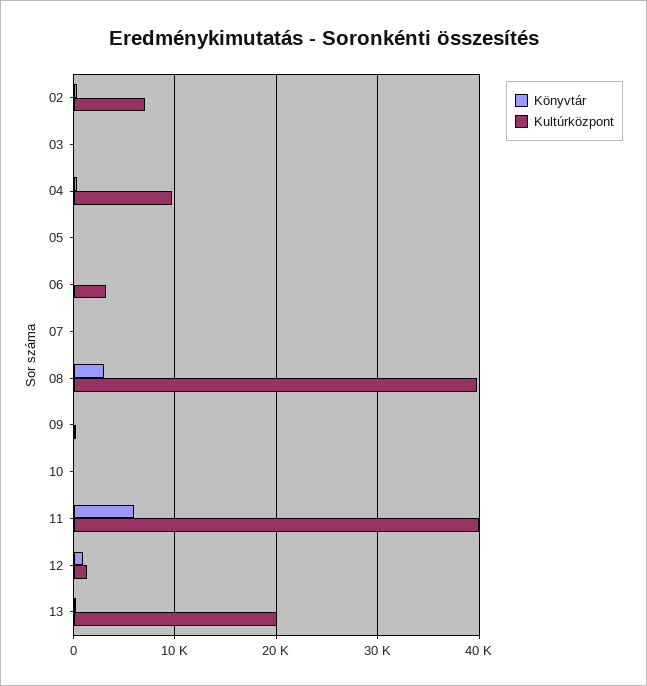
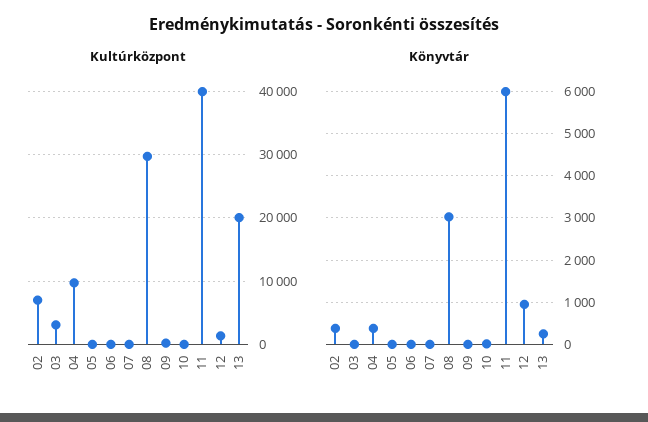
Kultúrközpont, 03: 0 -> 3000
Kultúrközpont, 06: 3000 -> 0
Kultúrközpont, 08: 40000 -> 30000

